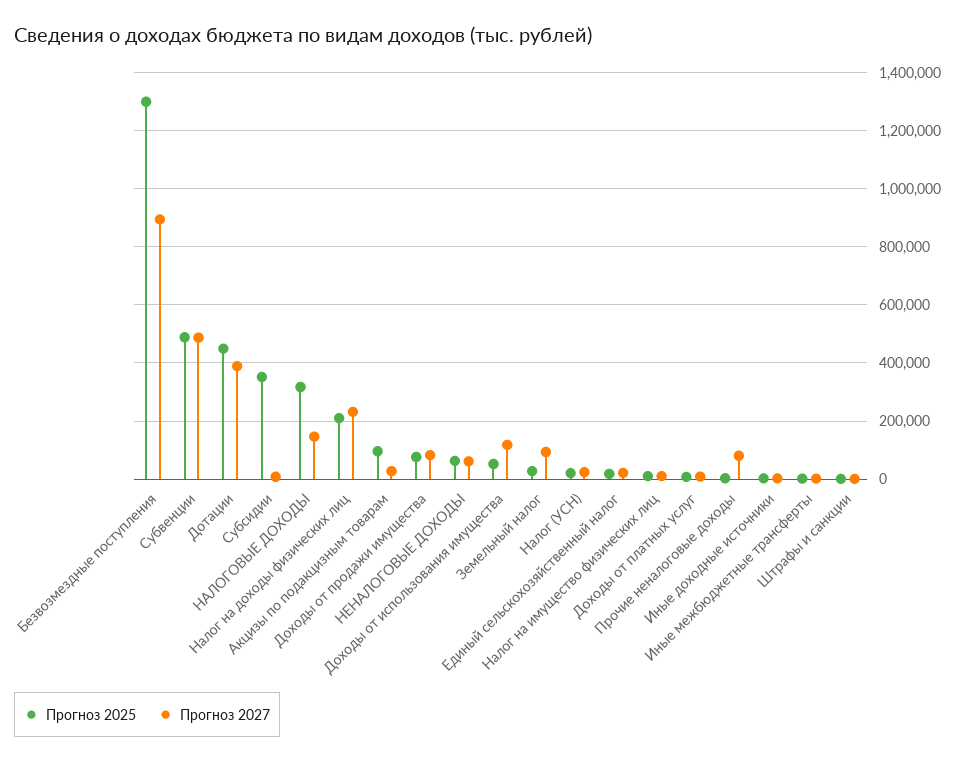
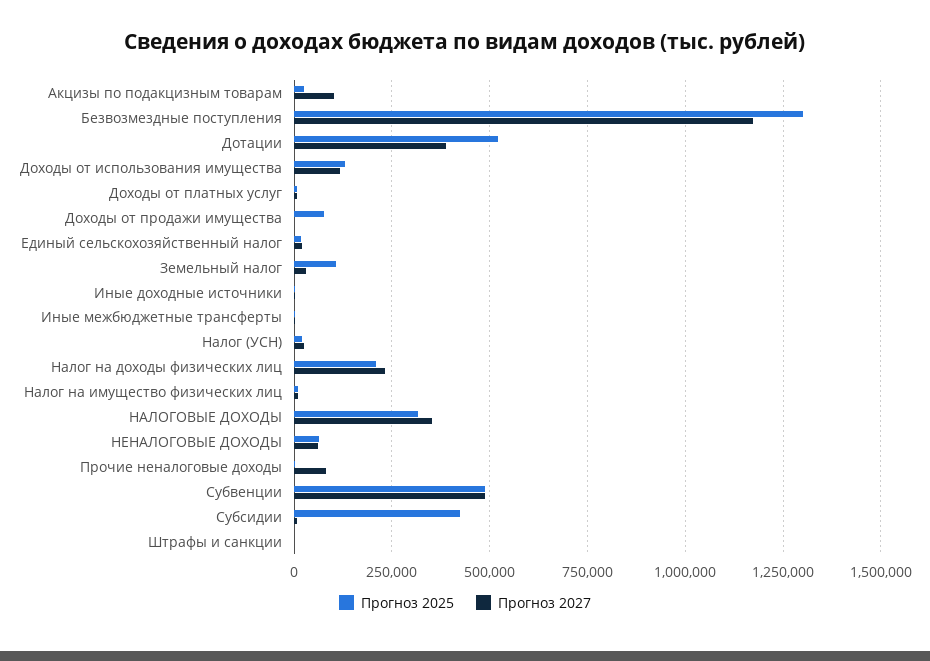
Прогноз 2027, Безвозмездные поступления: 900000 -> 1175000
Прогноз 2025, Дотации: 450000 -> 525000
Прогноз 2025, Субсидии: 350000 -> 425000
Прогноз 2027, НАЛОГОВЫЕ ДОХОДЫ: 150000 -> 350000
Прогноз 2025, Акцизы по подакцизным товарам: 100000 -> 25000
Прогноз 2027, Акцизы по подакцизным товарам: 25000 -> 100000
Прогноз 2027, Доходы от продажи имущества: 75000 -> 0
Прогноз 2025, Доходы от использования имущества: 50000 -> 125000
Прогноз 2025, Земельный налог: 25000 -> 100000
Прогноз 2027, Земельный налог: 100000 -> 25000

